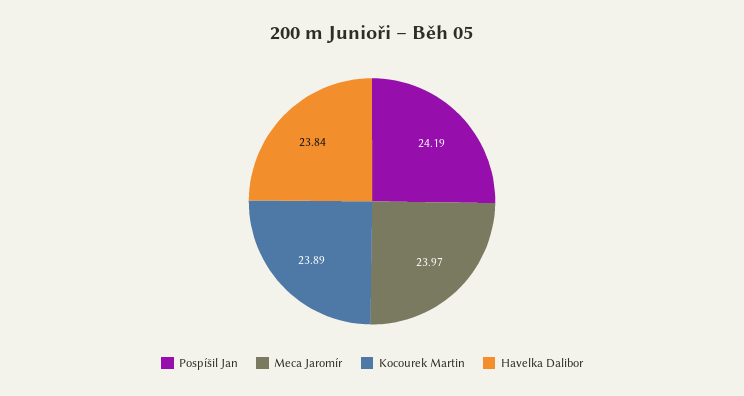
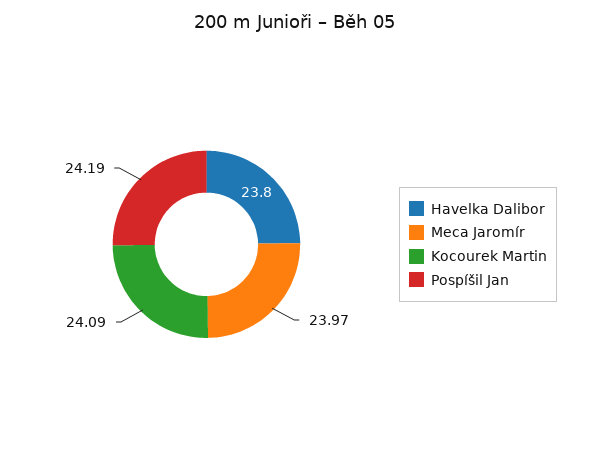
Kocourek Martin: 23.89 -> 24.09
Havelka Dalibor: 23.84 -> 23.8

